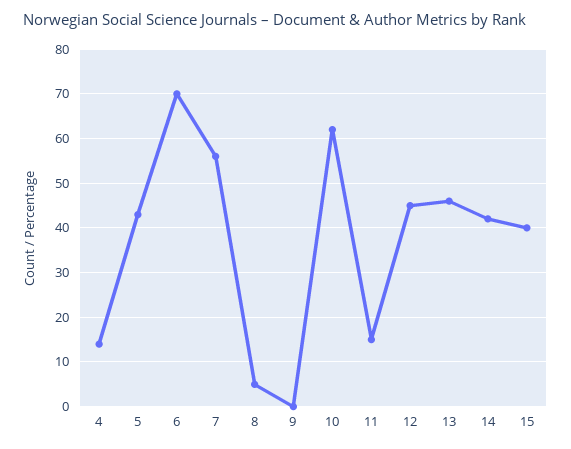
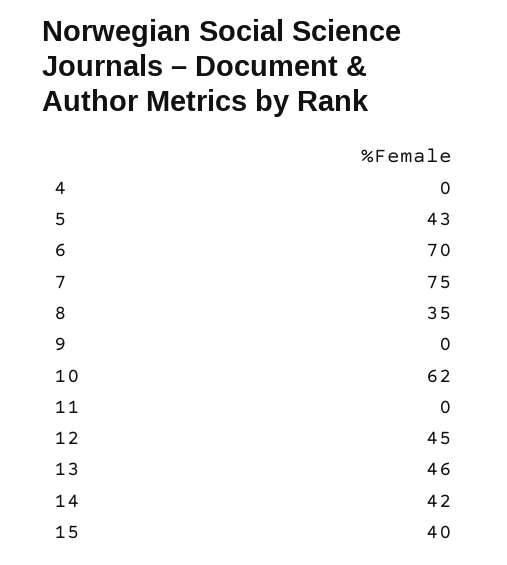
4: 15 -> 0
7: 55 -> 75
8: 5 -> 35
11: 15 -> 0

